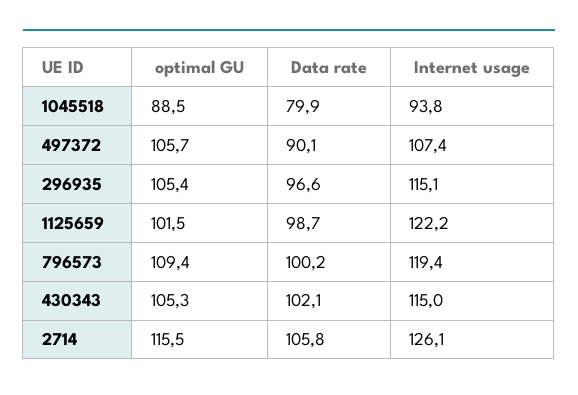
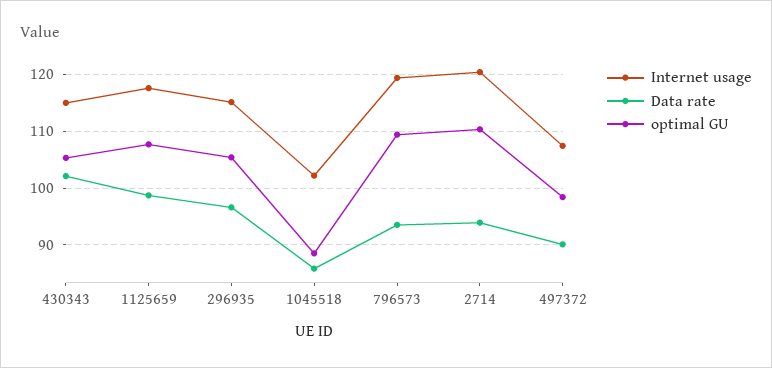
Data rate, 1045518: 79.9 -> 86
Internet usage, 1045518: 93.8 -> 102
optimal GU, 497372: 105.7 -> 98
optimal GU, 1125659: 101.5 -> 108
Internet usage, 1125659: 122.2 -> 118
Data rate, 796573: 100.2 -> 94
optimal GU, 2714: 115.5 -> 110
Data rate, 2714: 105.8 -> 94
Internet usage, 2714: 126.1 -> 120

